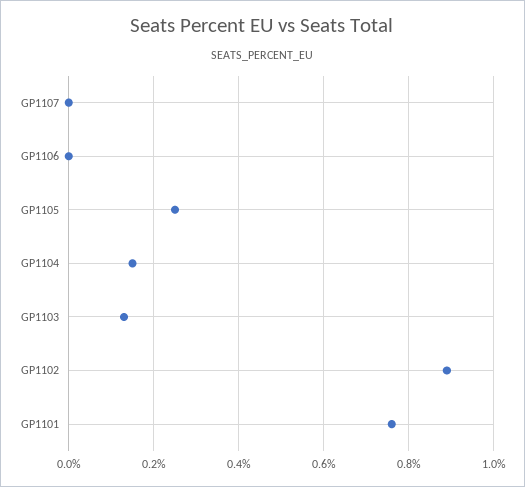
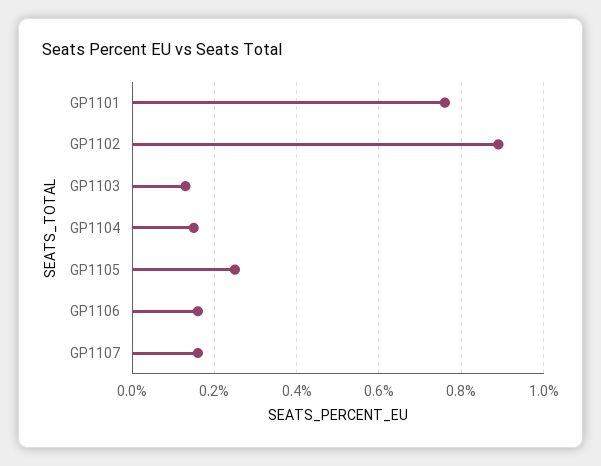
GP1107: 0 -> 0.15
GP1106: 0 -> 0.15

